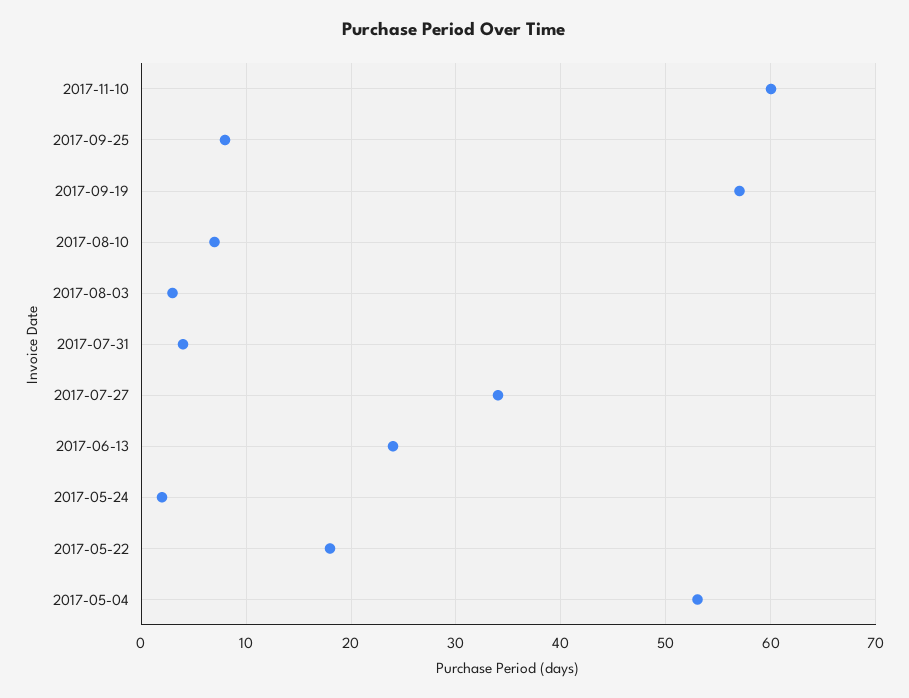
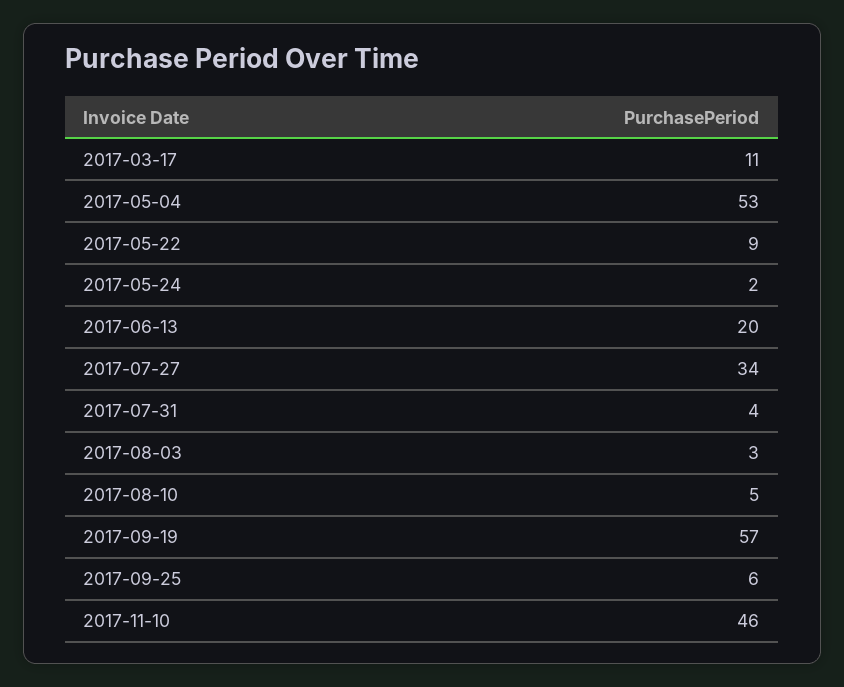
2017-11-10: 60 -> 46
2017-09-25: 8 -> 6
2017-08-10: 7 -> 5
2017-06-13: 24 -> 20
2017-05-22: 18 -> 9
2017-03-17: none -> 11

